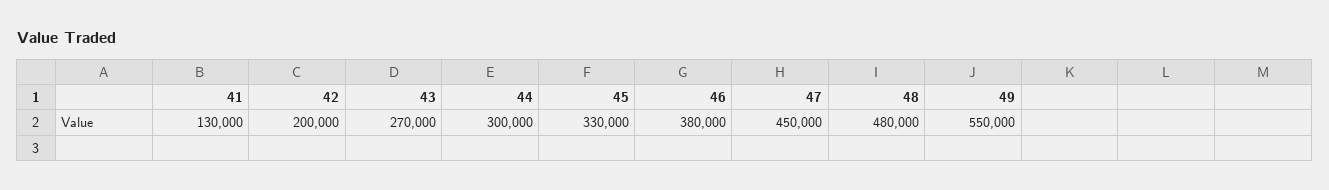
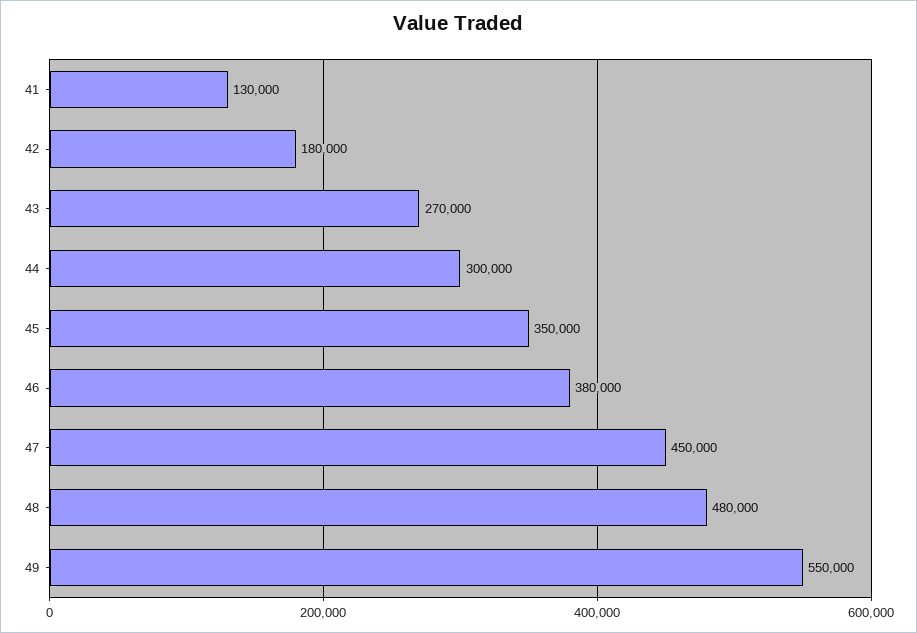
42: 200000 -> 180000
45: 330000 -> 350000

